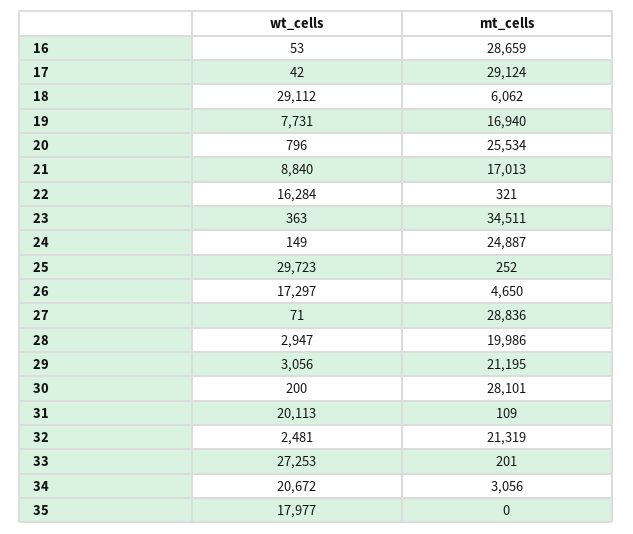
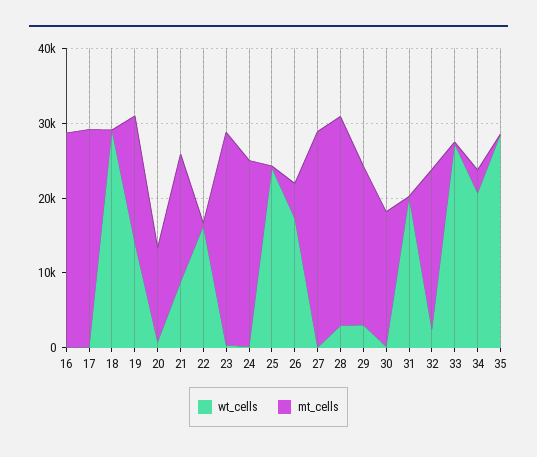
mt_cells, 18: 6062 -> 0
wt_cells, 19: 7731 -> 14000
mt_cells, 20: 25534 -> 12000
mt_cells, 23: 34511 -> 28000
wt_cells, 25: 29723 -> 24000
mt_cells, 28: 19986 -> 28000
mt_cells, 30: 28101 -> 18000
wt_cells, 35: 17977 -> 28000

